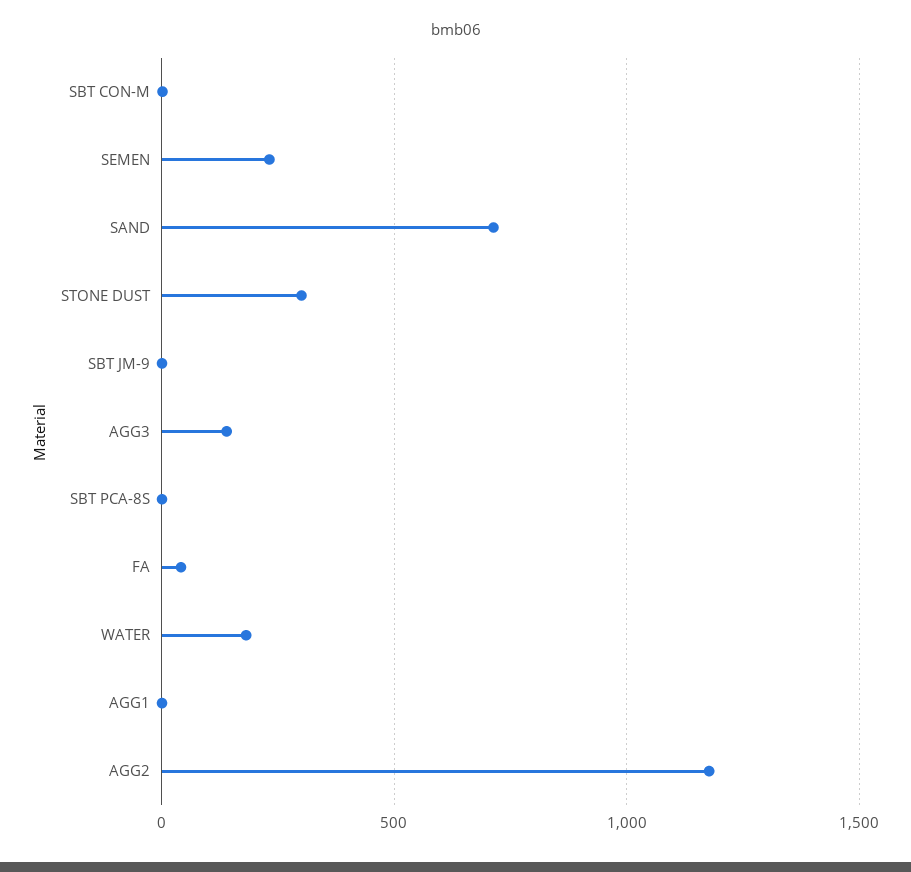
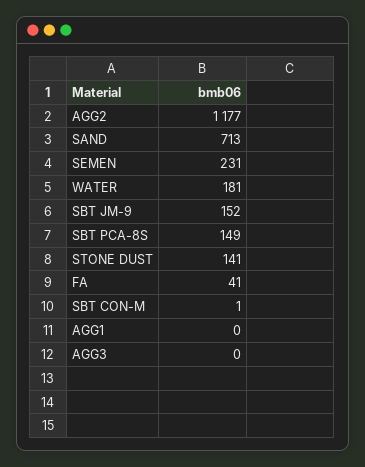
STONE DUST: 300 -> 141
SBT JM-9: 0 -> 152
AGG3: 150 -> 0
SBT PCA-8S: 0 -> 149

